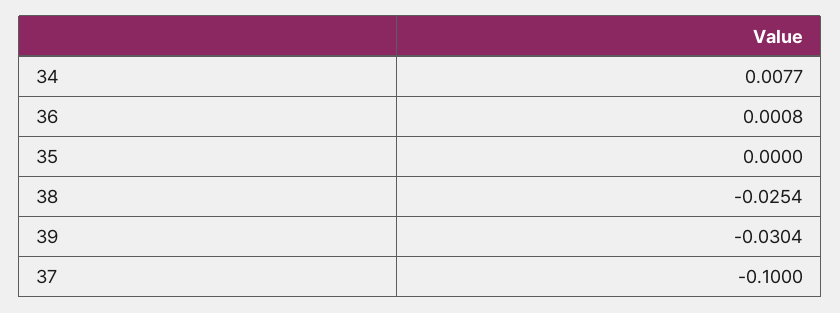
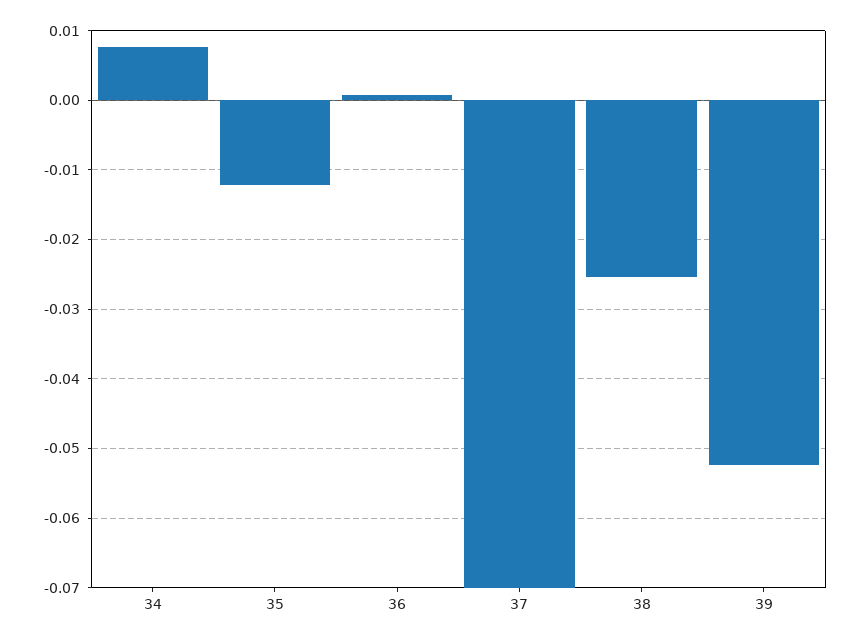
35: 0 -> -0.012
39: -0.0304 -> -0.052
37: -0.1 -> -0.07

